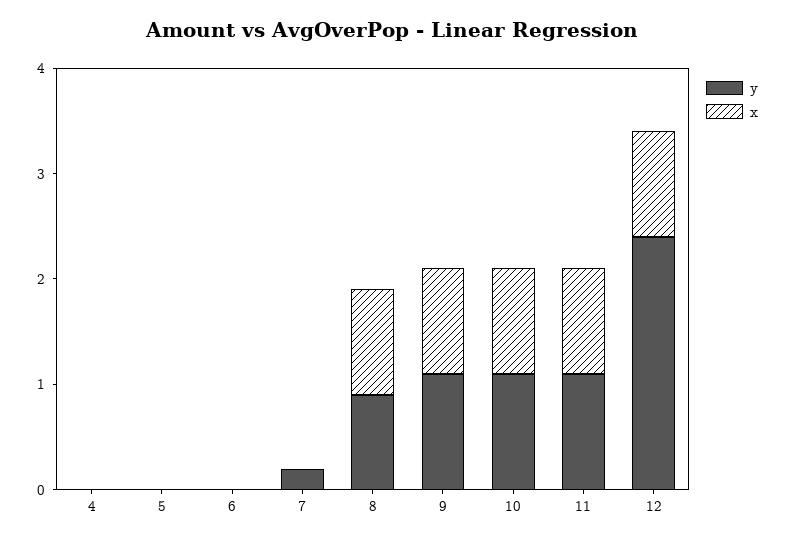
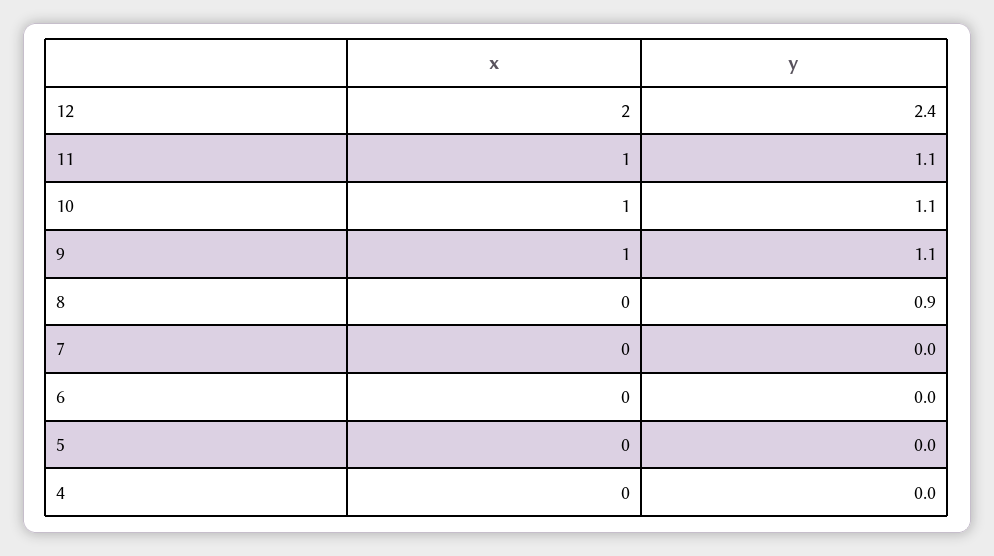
y, 7: 0.2 -> 0
x, 8: 1 -> 0
x, 12: 1 -> 2

